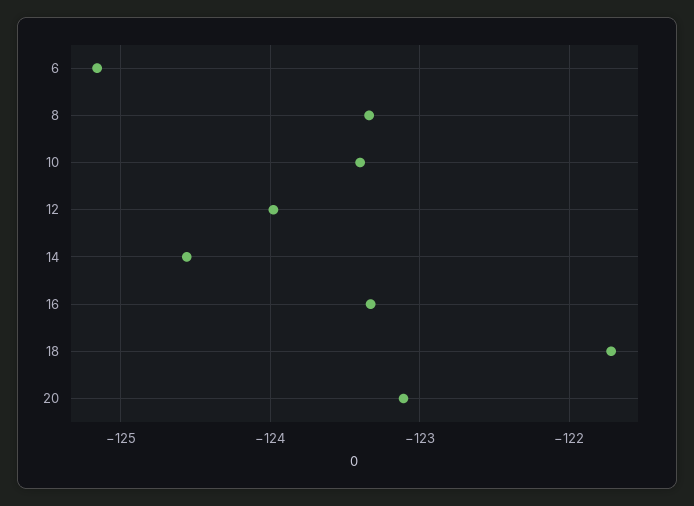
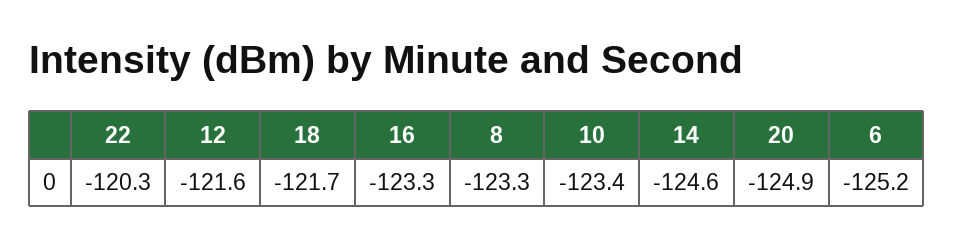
12: -124 -> -121.6
20: -123.1 -> -124.9
22: none -> -120.3

